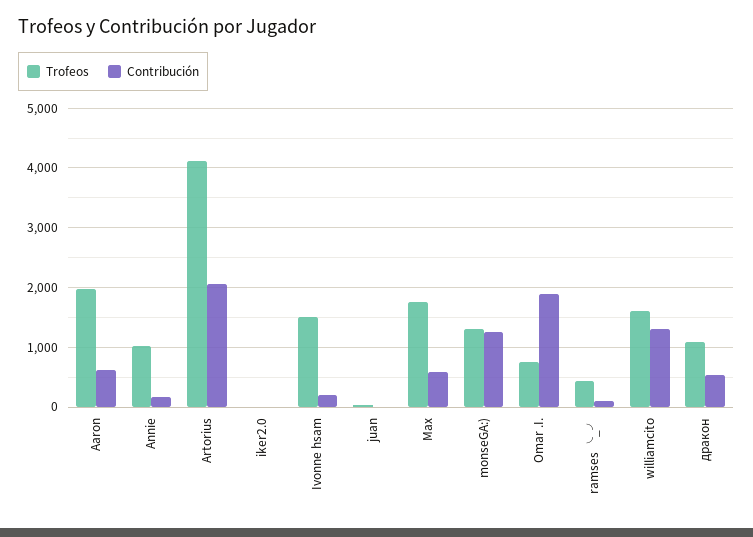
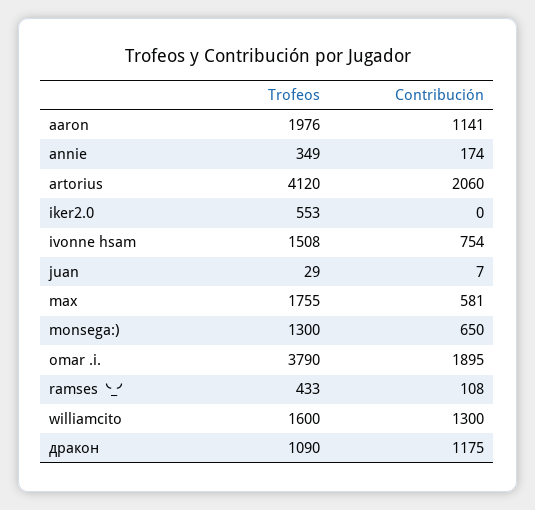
Contribución, Aaron: 600 -> 1141
Trofeos, Annie: 1000 -> 349
Trofeos, iker2.0: 0 -> 553
Contribución, Ivonne hsam: 200 -> 754
Contribución, monseGA:): 1200 -> 650
Trofeos, Omar .I.: 800 -> 3790
Contribución, дракон: 600 -> 1175

